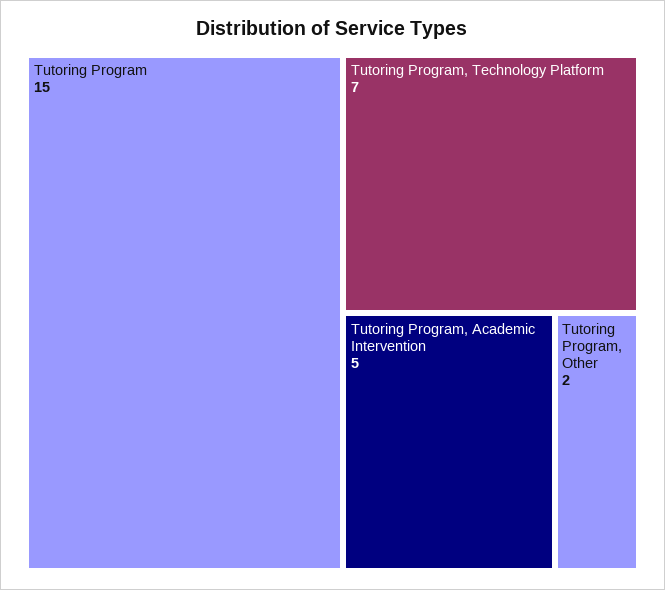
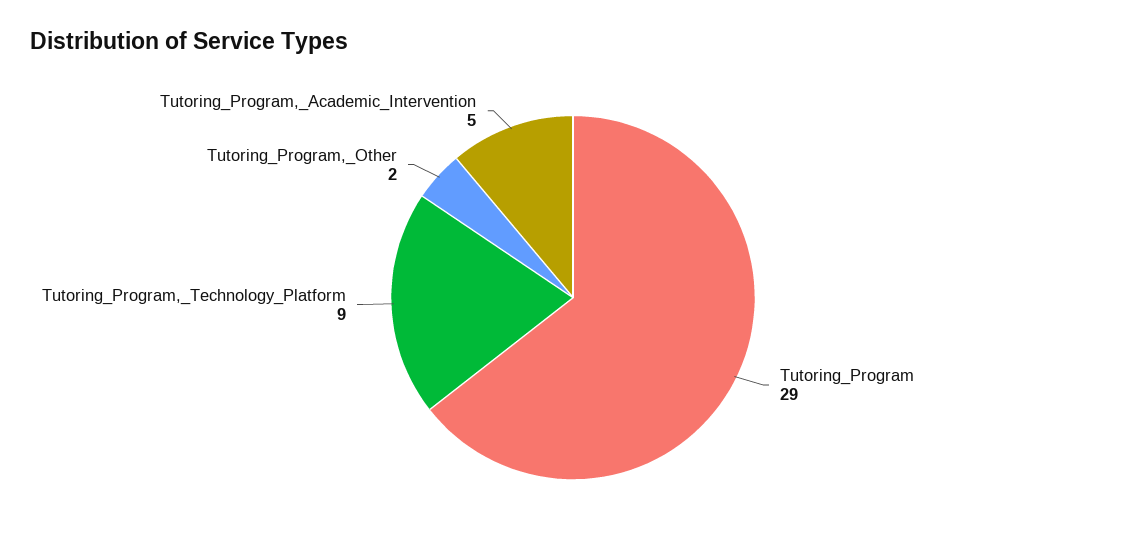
Tutoring Program: 15 -> 29
Tutoring Program, Technology Platform: 7 -> 9

